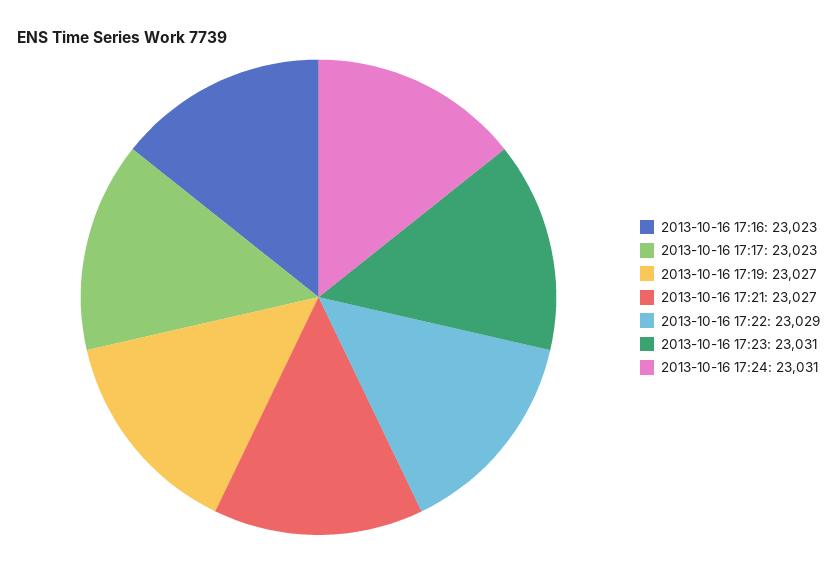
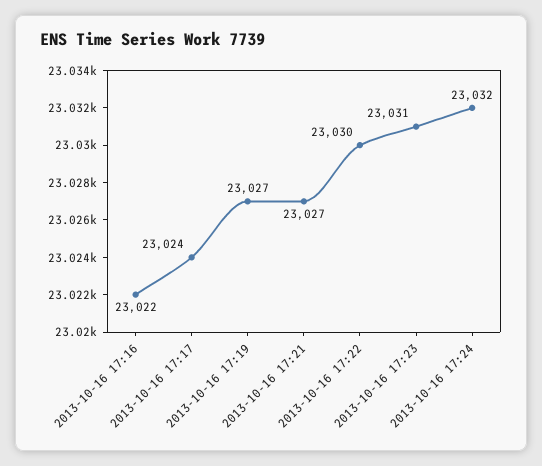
2013-10-16 17:16: 23023 -> 23022
2013-10-16 17:17: 23023 -> 23024
2013-10-16 17:22: 23029 -> 23030
2013-10-16 17:24: 23031 -> 23032

